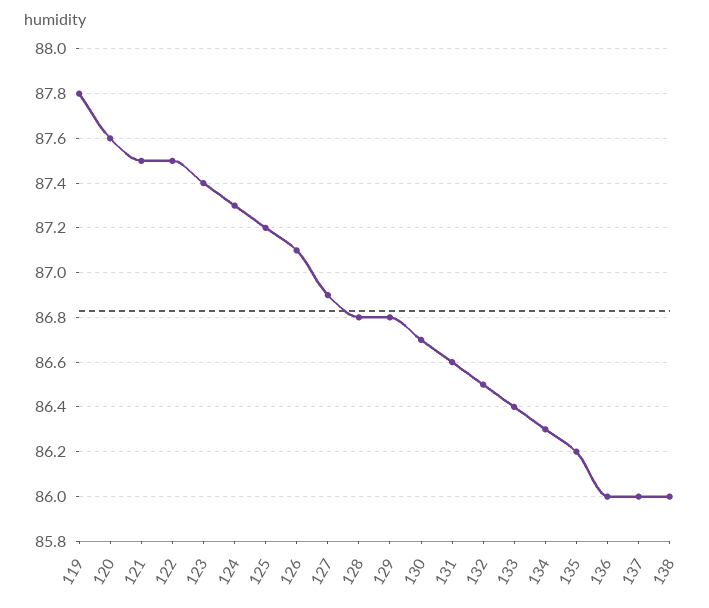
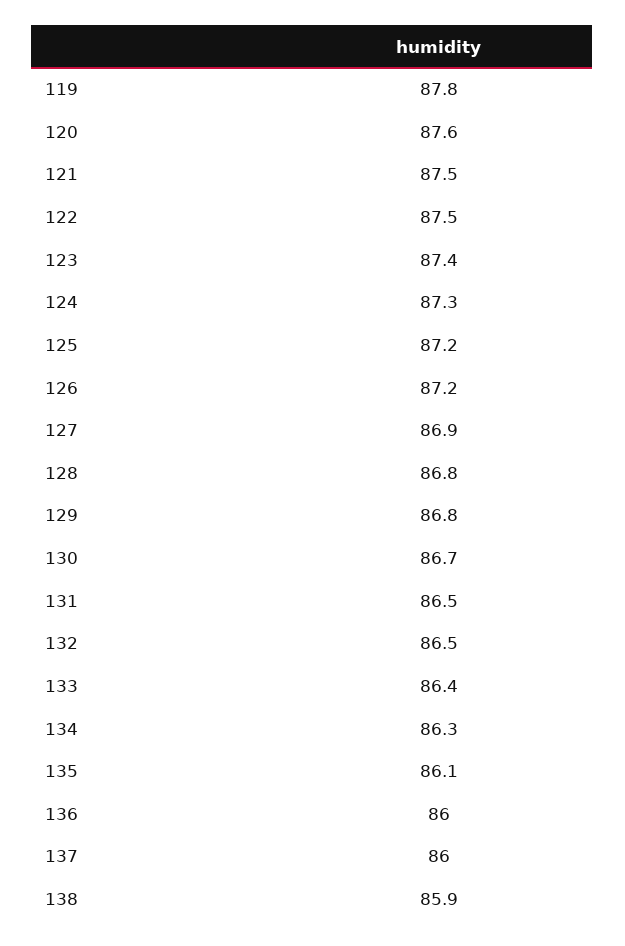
126: 87.1 -> 87.2
131: 86.6 -> 86.5
135: 86.2 -> 86.1
138: 86 -> 85.9

